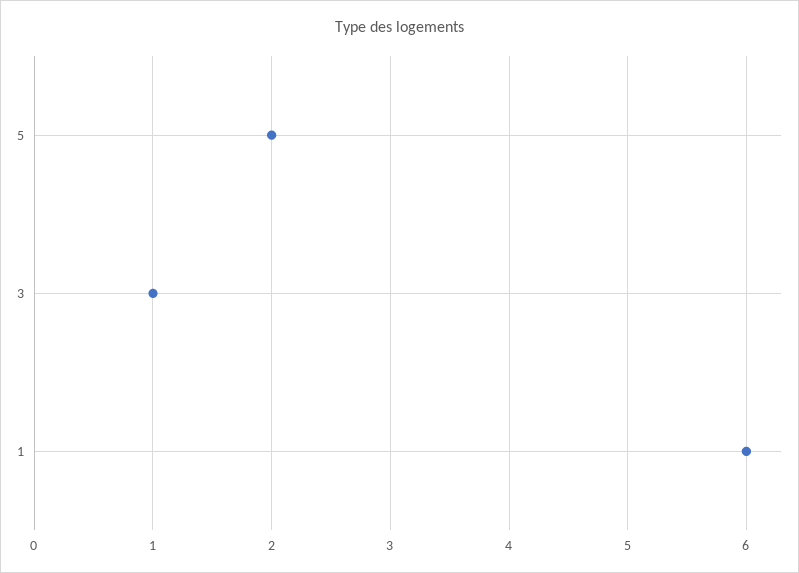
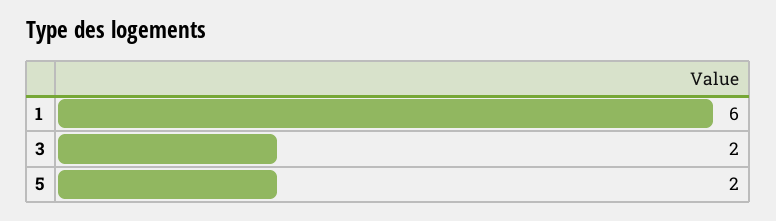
3: 1 -> 2

